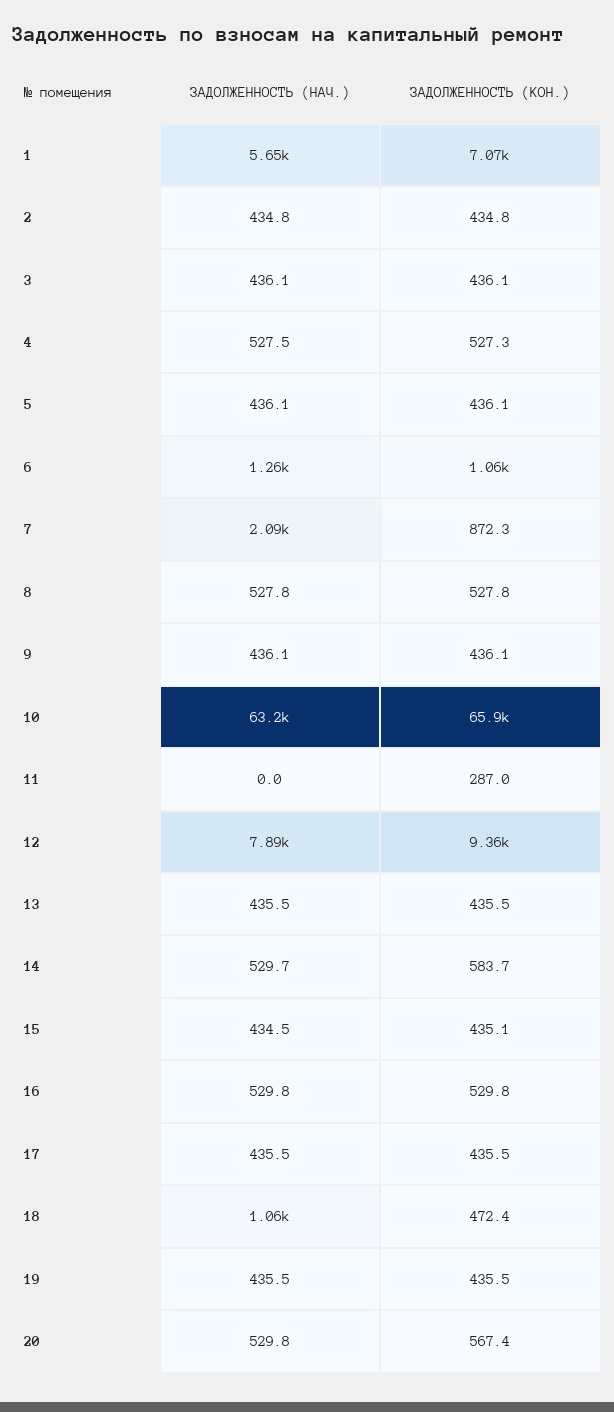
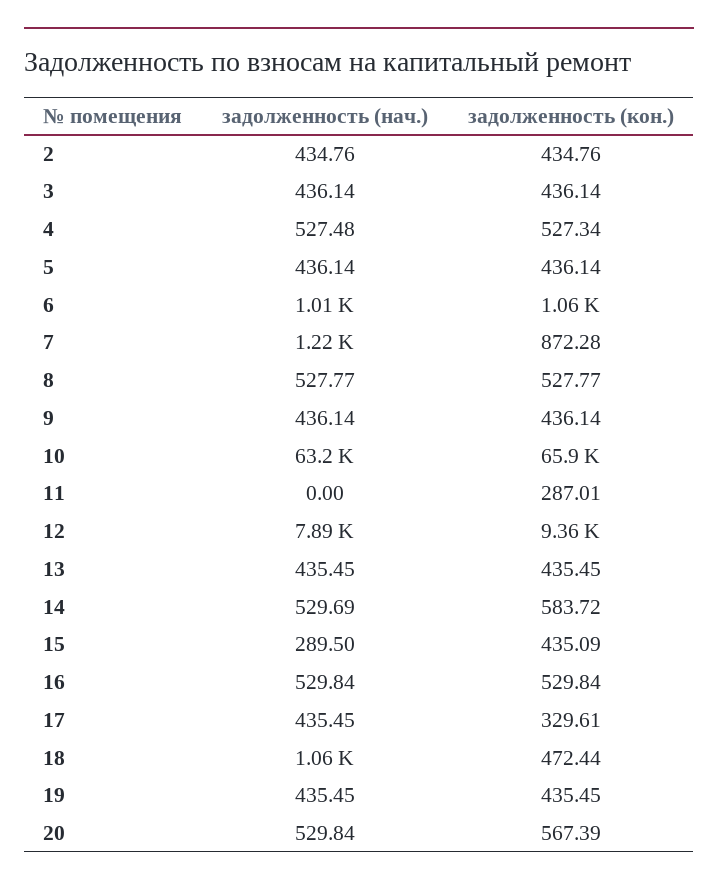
ЗАДОЛЖЕННОСТЬ (НАЧ.), 1: 5650 -> none
ЗАДОЛЖЕННОСТЬ (КОН.), 1: 7070 -> none
ЗАДОЛЖЕННОСТЬ (НАЧ.), 6: 1260 -> 1010
ЗАДОЛЖЕННОСТЬ (НАЧ.), 7: 2090 -> 1220
ЗАДОЛЖЕННОСТЬ (НАЧ.), 15: 434.5 -> 289.5
ЗАДОЛЖЕННОСТЬ (КОН.), 17: 435.5 -> 329.61

